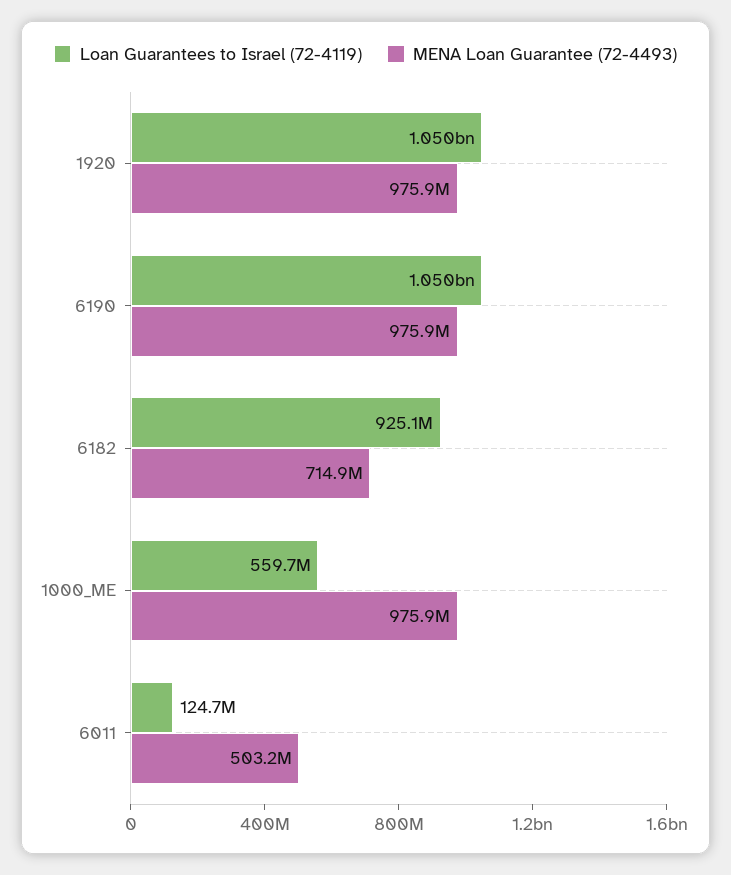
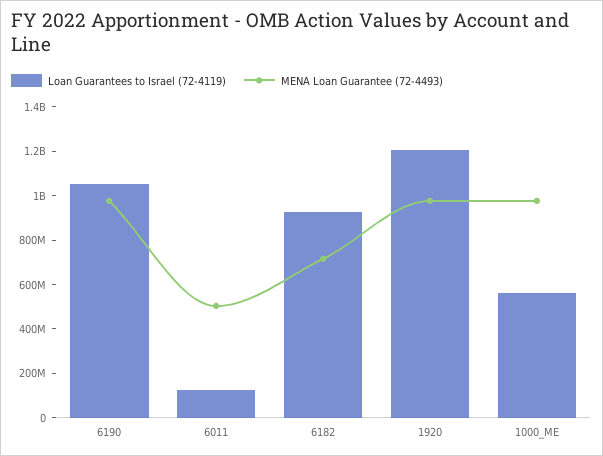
Loan Guarantees to Israel (72-4119), 1920: 1050000000 -> 1200000000

